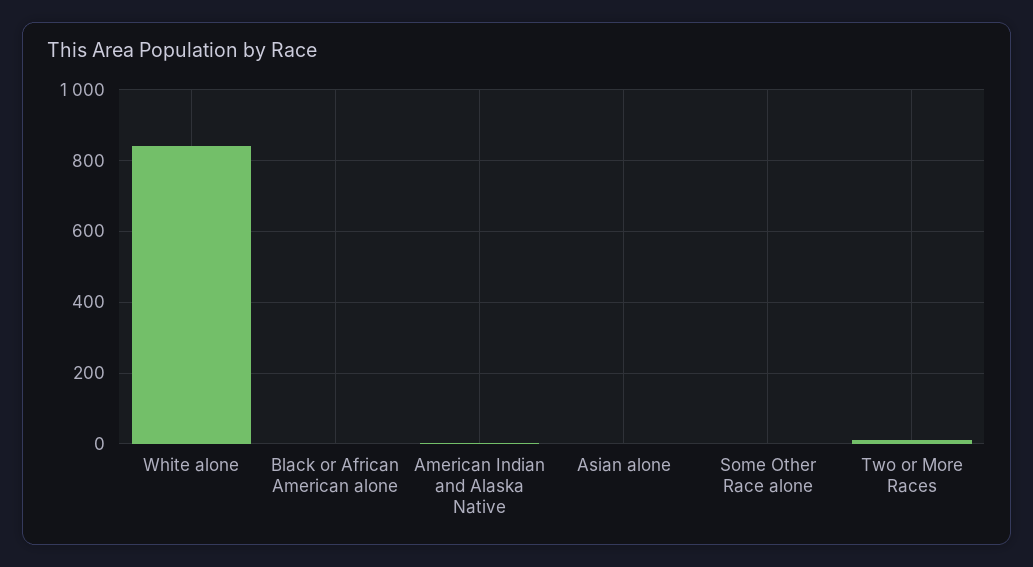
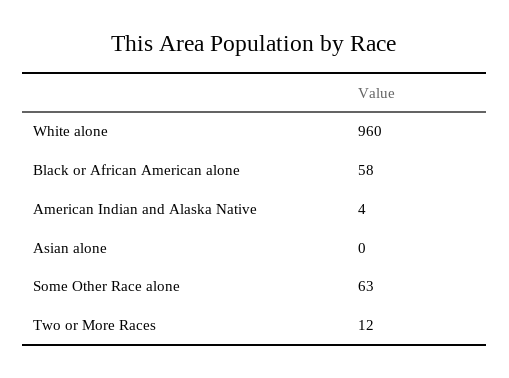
White alone: 840 -> 960
Black or African American alone: 0 -> 58
Some Other Race alone: 0 -> 63

